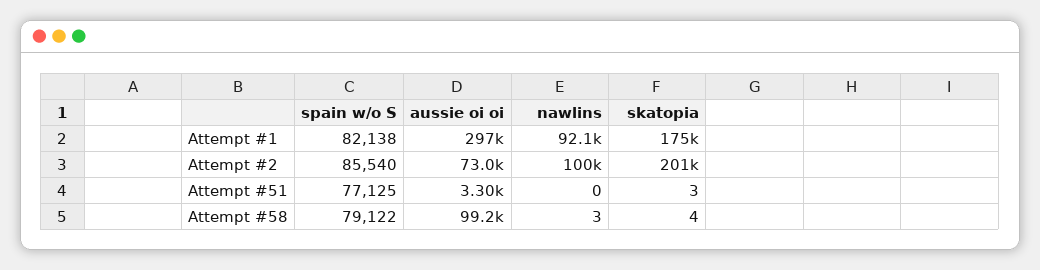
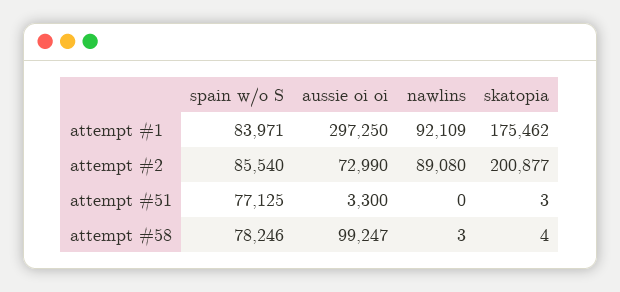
spain w/o S, Attempt #1: 82138 -> 83971
nawlins, Attempt #2: 100000 -> 89080
spain w/o S, Attempt #58: 79122 -> 78246

